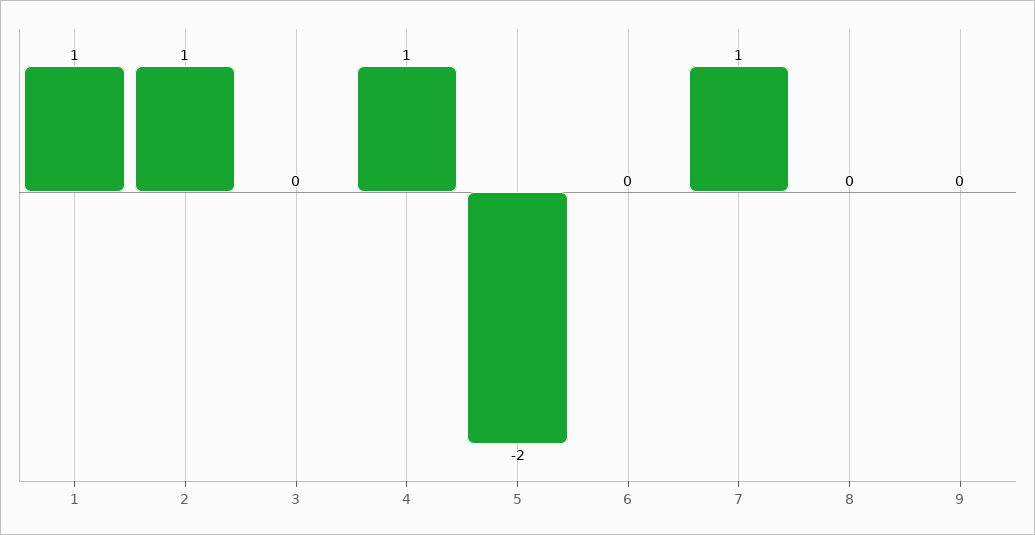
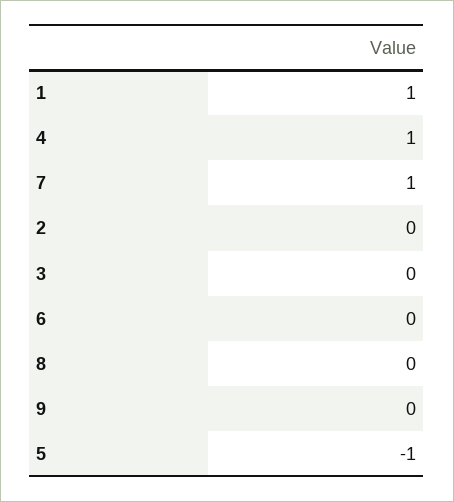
2: 1 -> 0
5: -2 -> -1

